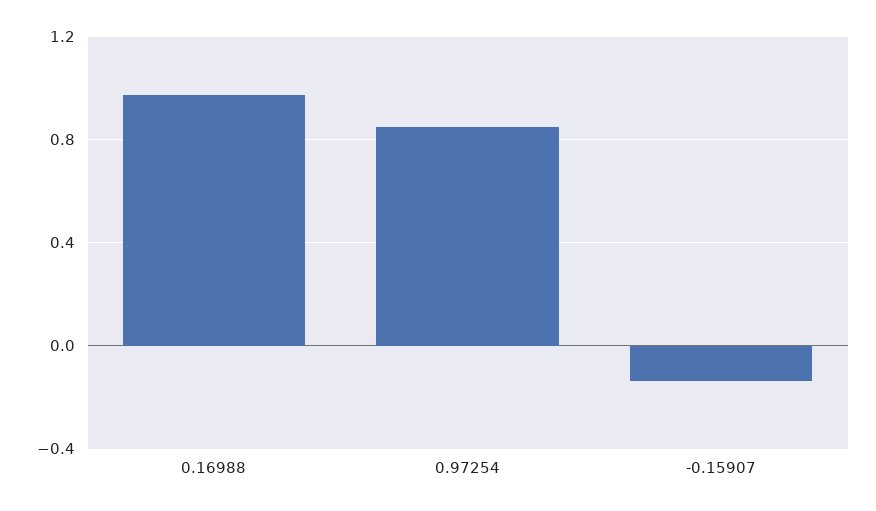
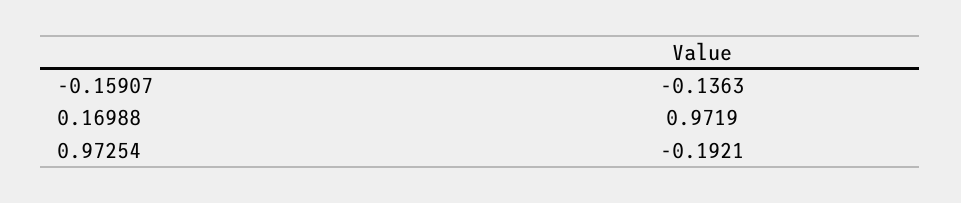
0.97254: 0.85 -> -0.1921

